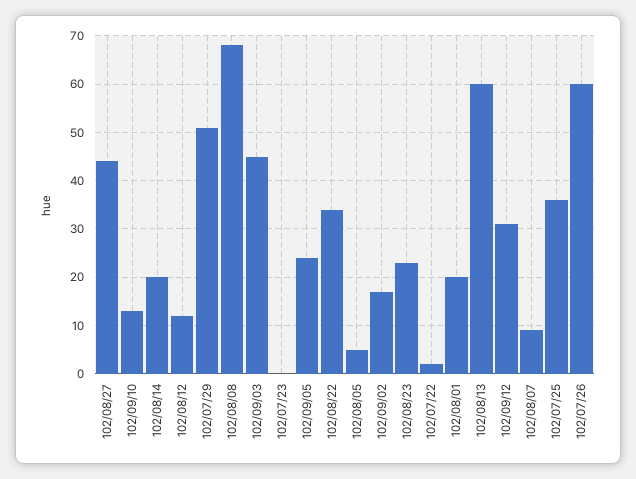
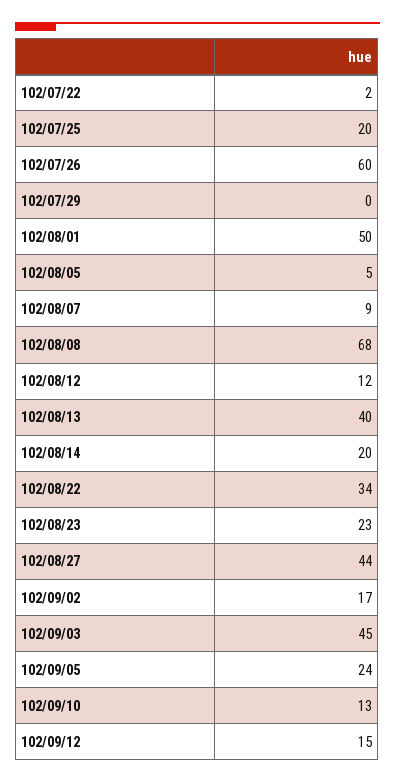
102/07/29: 50 -> 0
102/07/23: 0 -> none
102/08/01: 20 -> 50
102/08/13: 60 -> 40
102/09/12: 30 -> 15
102/07/25: 35 -> 20

